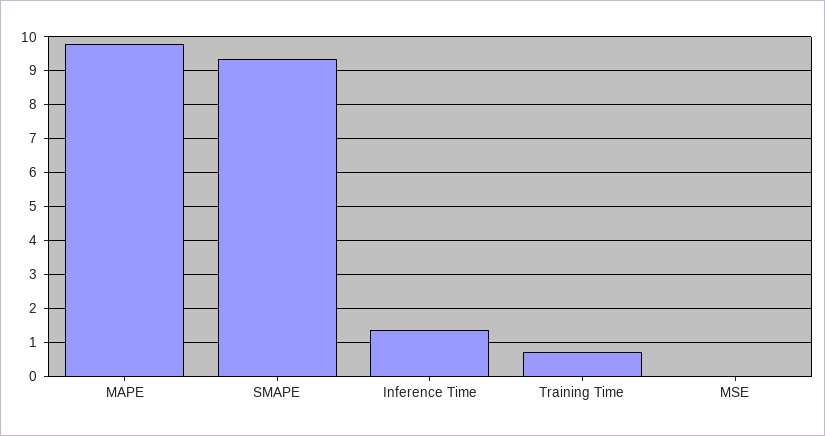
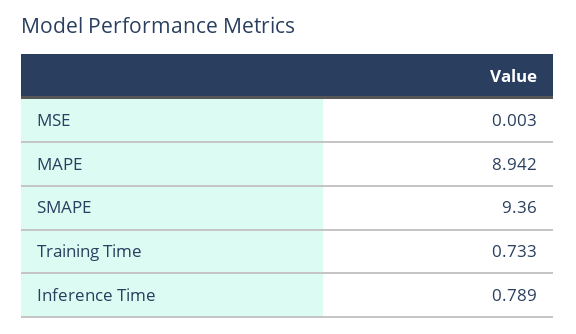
MAPE: 9.8 -> 8.942
Inference Time: 1.4 -> 0.789

